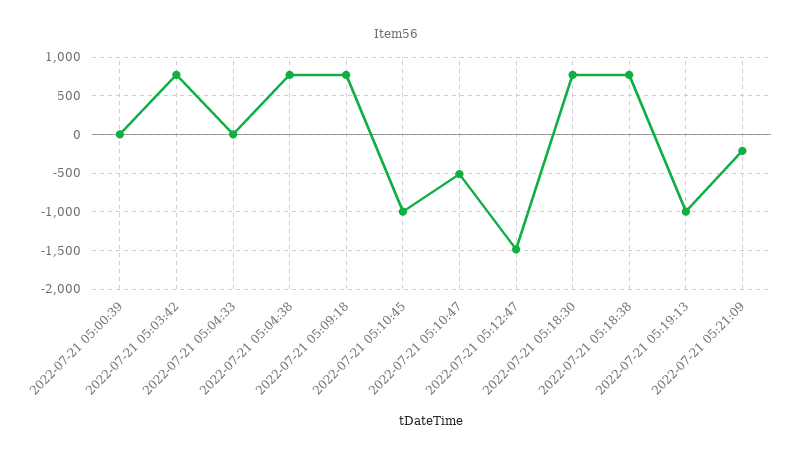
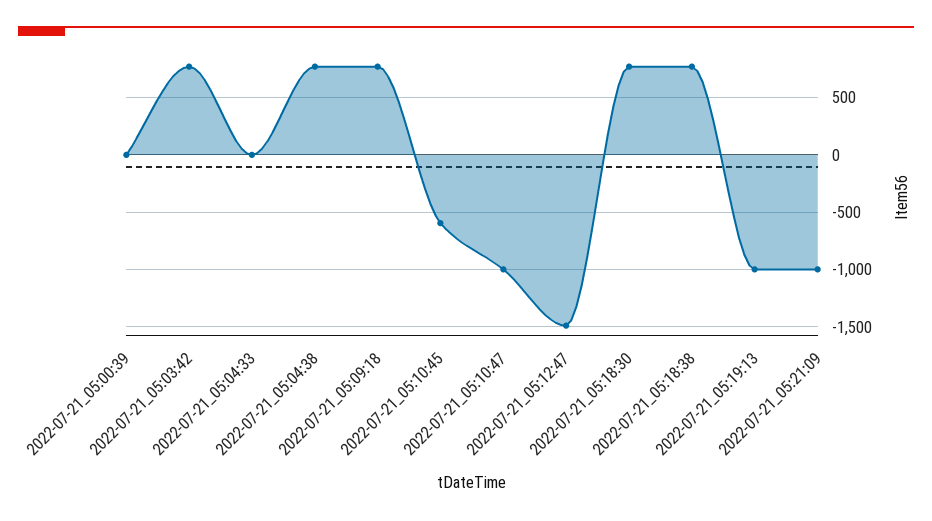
2022-07-21 05:10:45: -1000 -> -600
2022-07-21 05:10:47: -500 -> -1000
2022-07-21 05:21:09: -200 -> -1000

